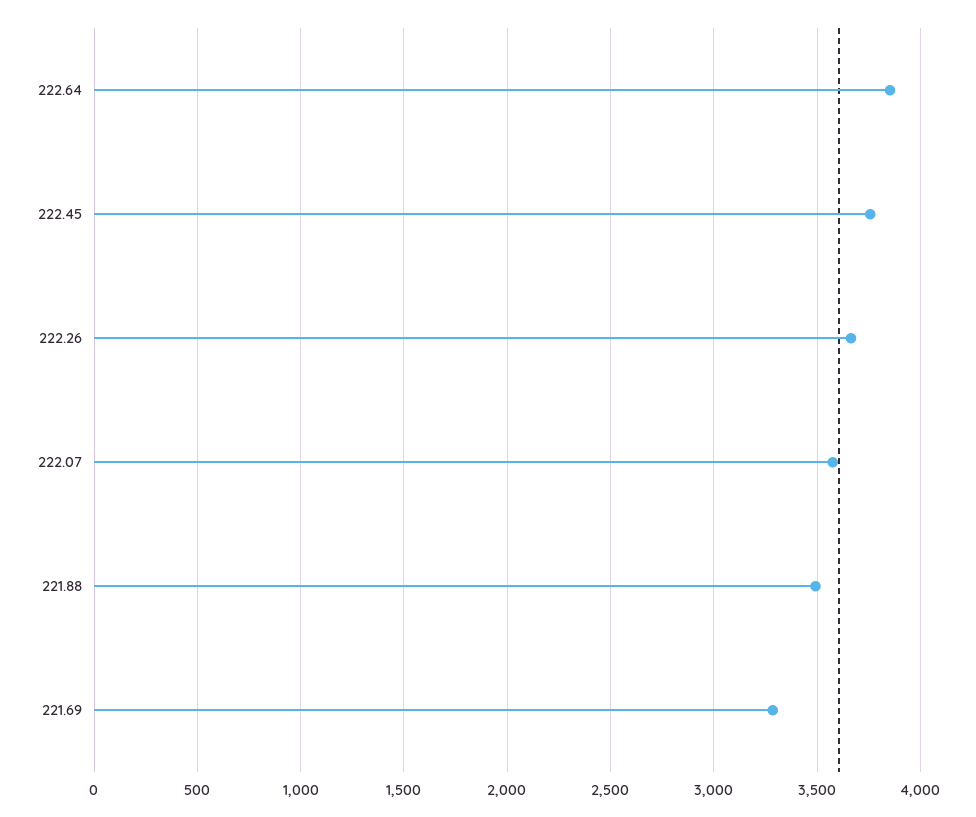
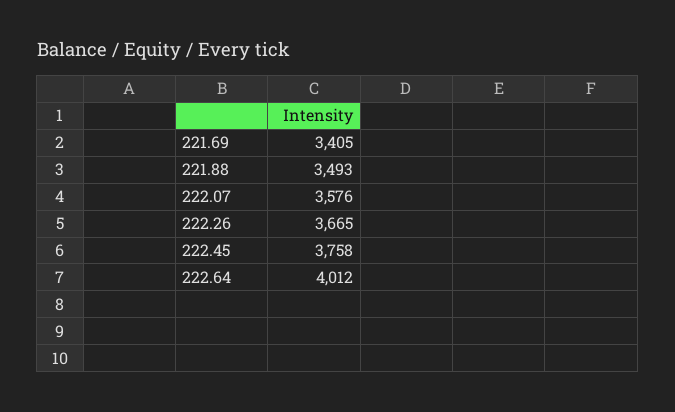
222.64: 3850 -> 4012
221.69: 3300 -> 3405

